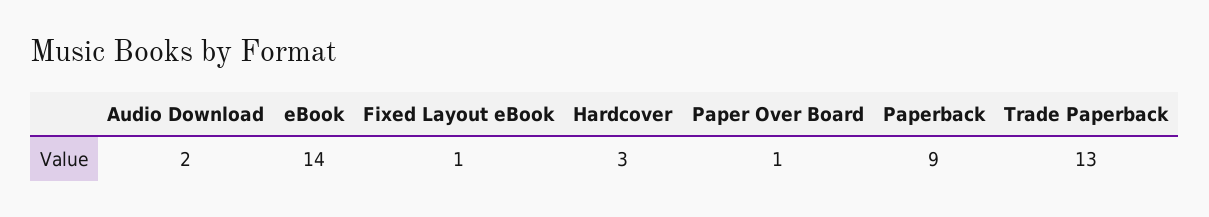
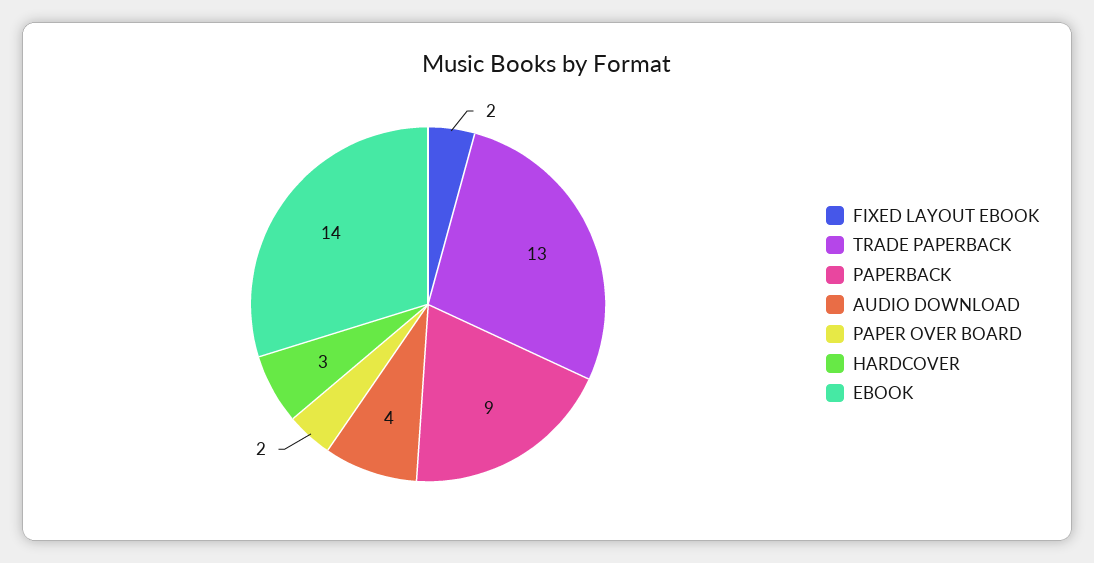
Audio Download: 2 -> 4
Fixed Layout eBook: 1 -> 2
Paper Over Board: 1 -> 2

